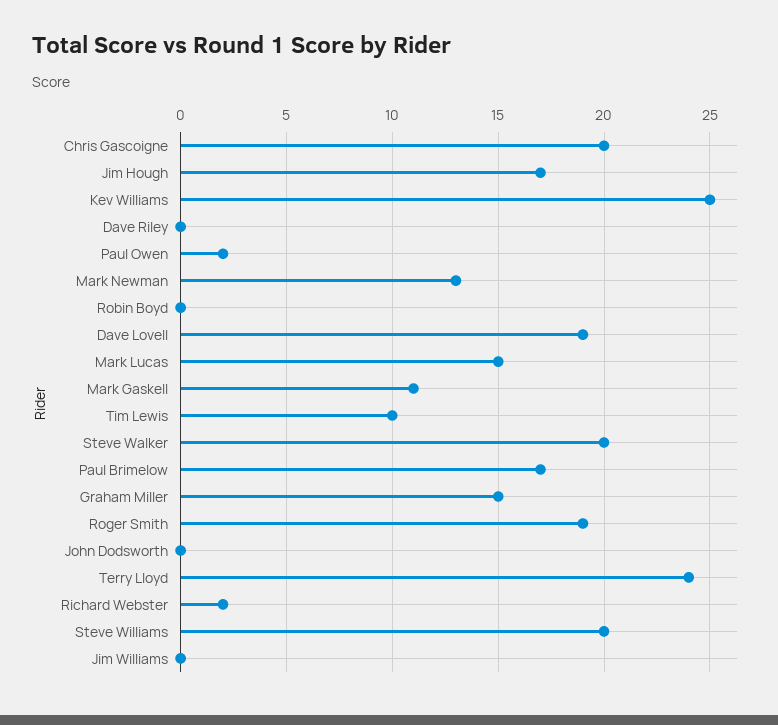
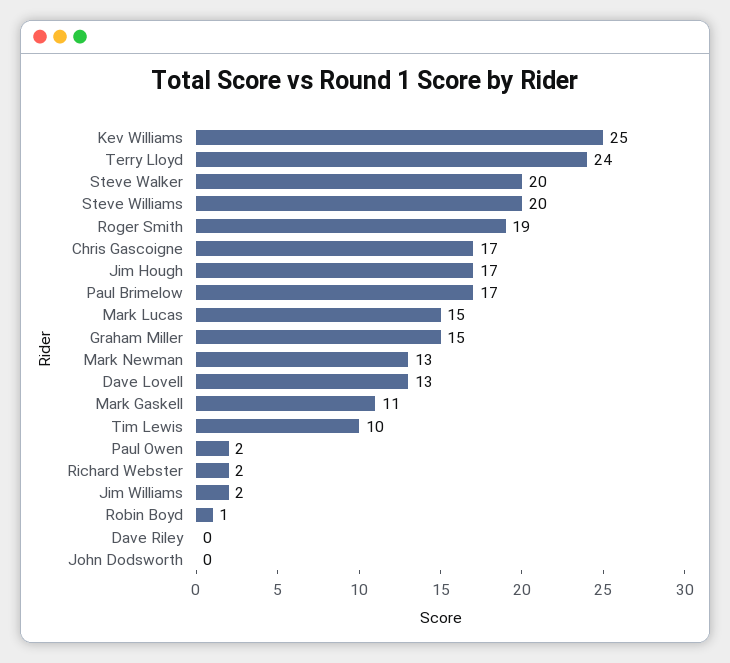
Chris Gascoigne: 20 -> 17
Robin Boyd: 0 -> 1
Dave Lovell: 19 -> 13
Jim Williams: 0 -> 2

